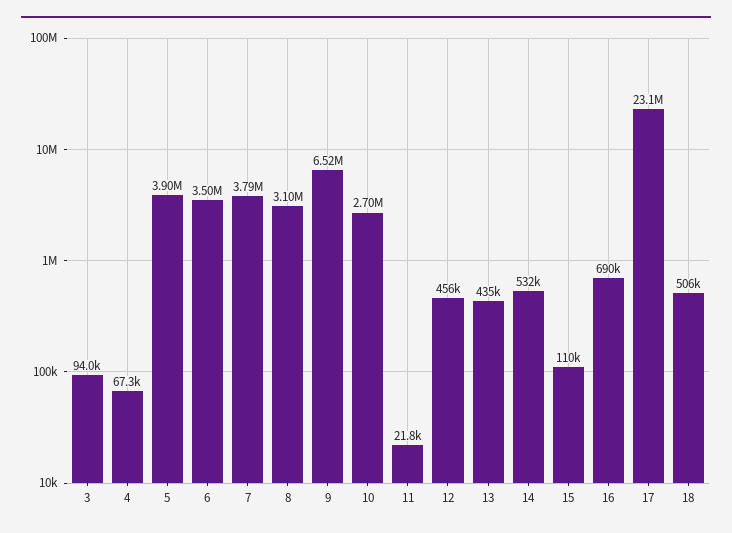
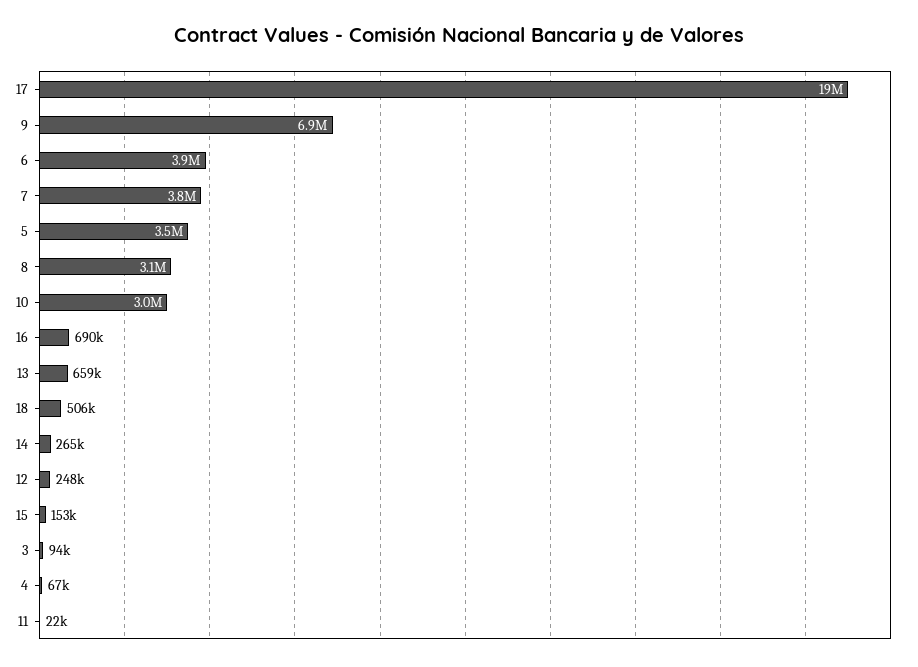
5: 3900000 -> 3500000
6: 3500000 -> 3900000
9: 6520000 -> 6900000
10: 2700000 -> 3000000
12: 456000 -> 248000
13: 435000 -> 659000
14: 532000 -> 265000
15: 110000 -> 153000
17: 23100000 -> 19000000

